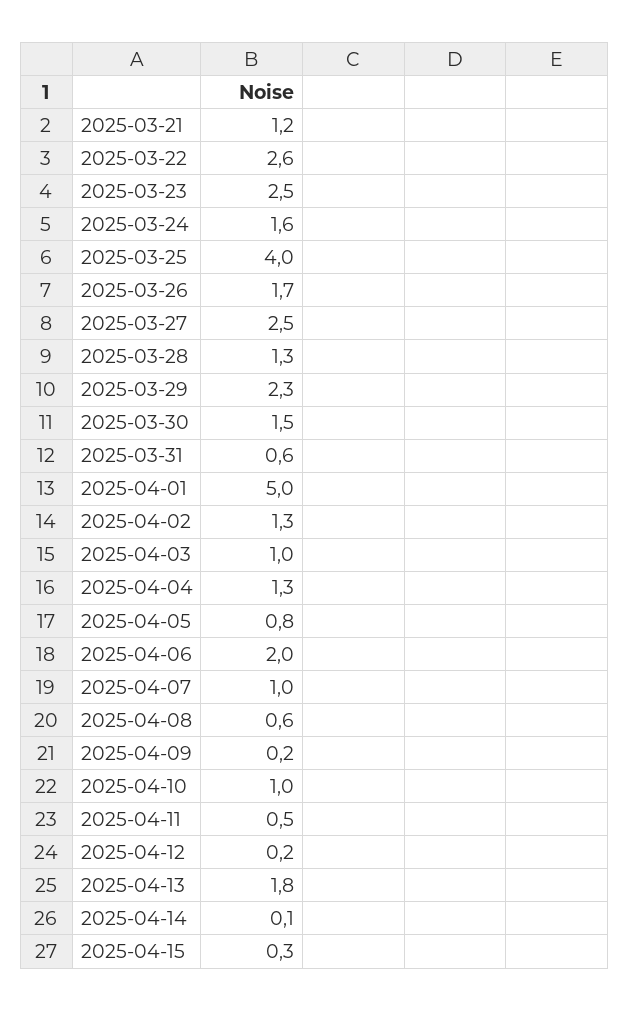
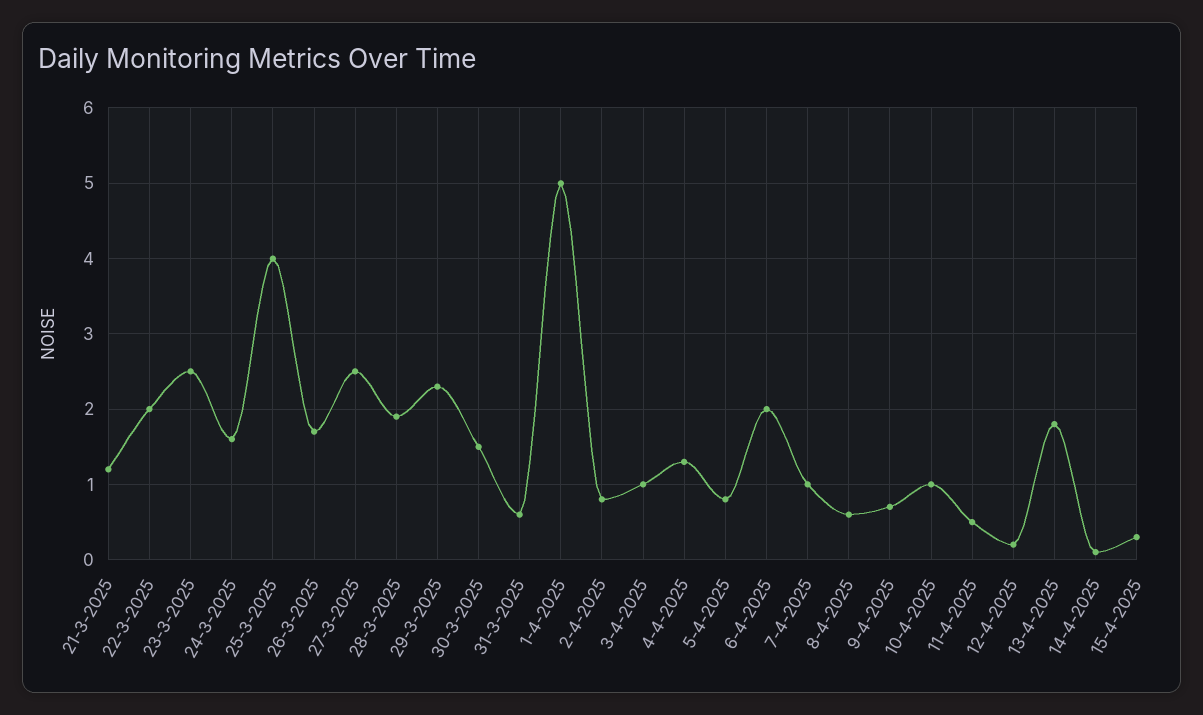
2025-03-22: 2.6 -> 2
2025-03-28: 1.3 -> 1.9
2025-04-02: 1.3 -> 0.8
2025-04-09: 0.2 -> 0.7

